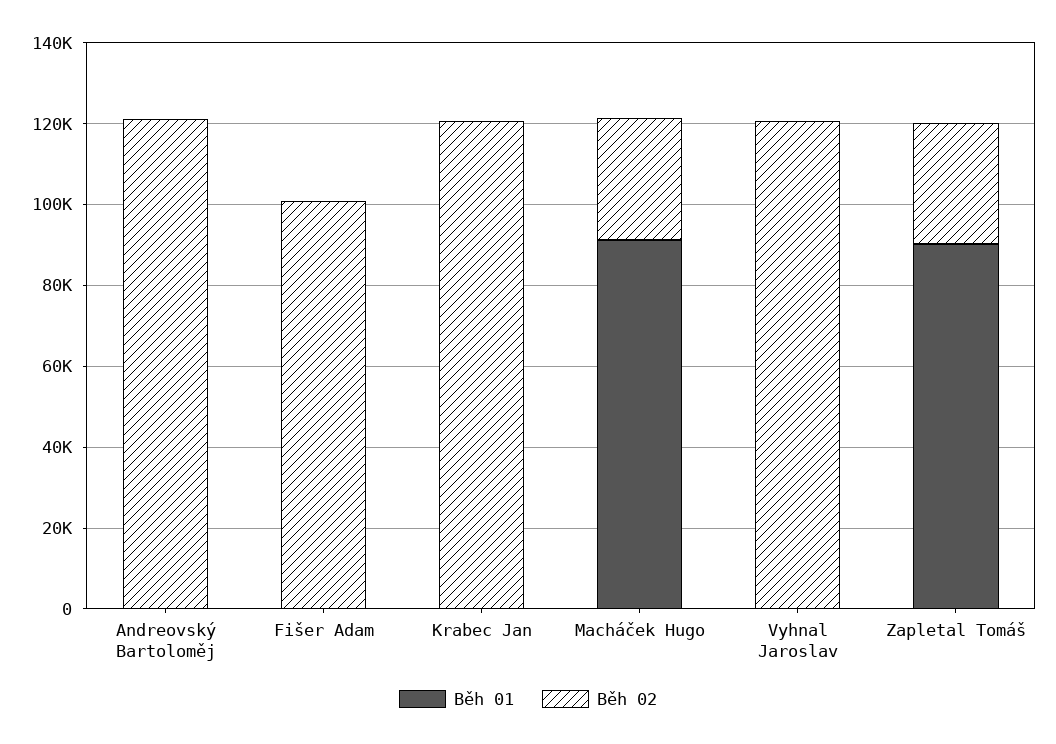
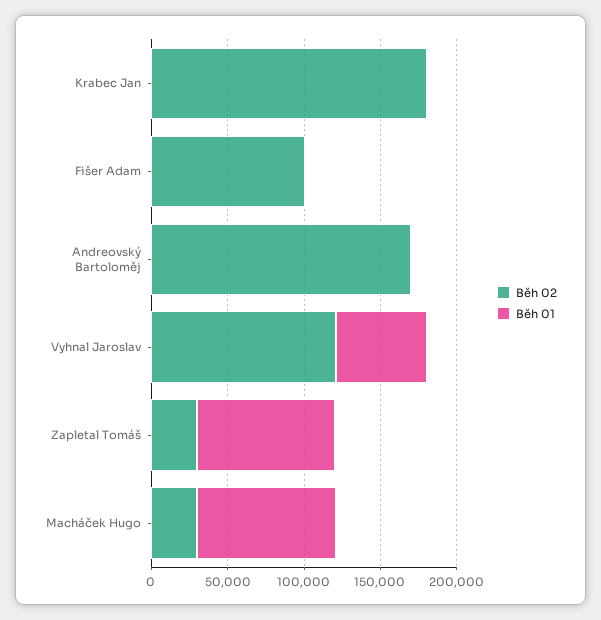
Běh 02, Andreovský Bartoloměj: 120000 -> 170000
Běh 02, Krabec Jan: 120000 -> 180000
Běh 01, Vyhnal Jaroslav: 0 -> 60000

